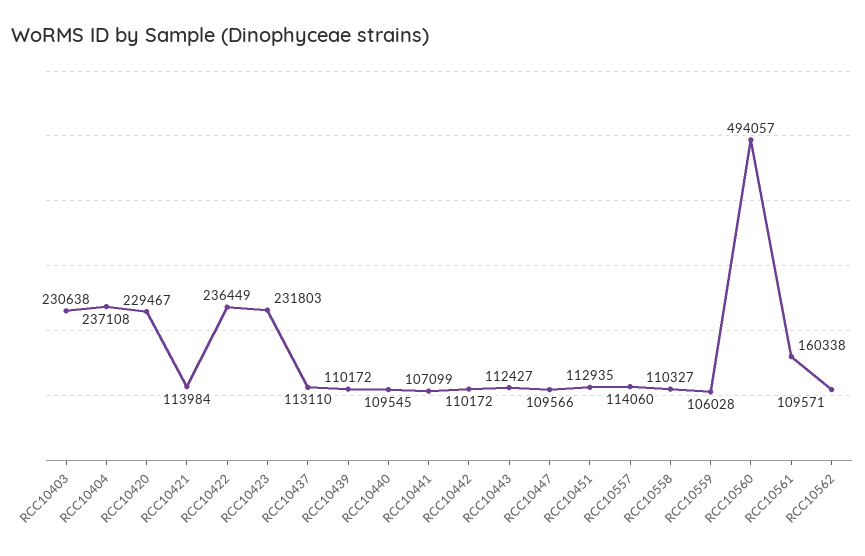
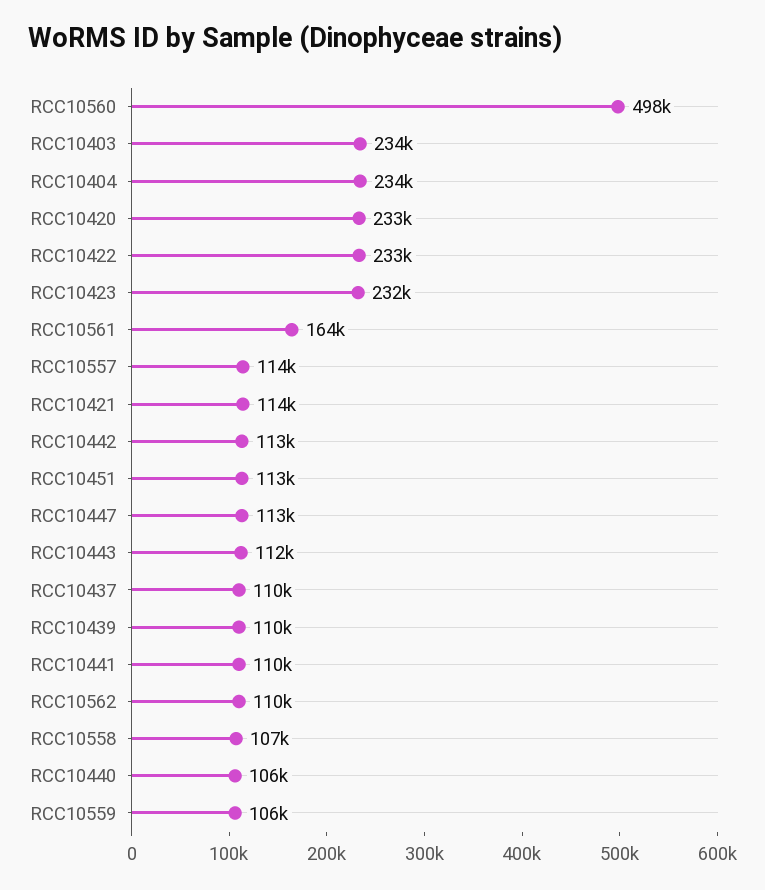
RCC10403: 230638 -> 234000
RCC10404: 237108 -> 234000
RCC10420: 229467 -> 233000
RCC10422: 236449 -> 233000
RCC10437: 113110 -> 110000
RCC10440: 109545 -> 106000
RCC10441: 107099 -> 110000
RCC10442: 110172 -> 113000
RCC10447: 109566 -> 113000
RCC10558: 110327 -> 107000
RCC10560: 494057 -> 498000
RCC10561: 160338 -> 164000

